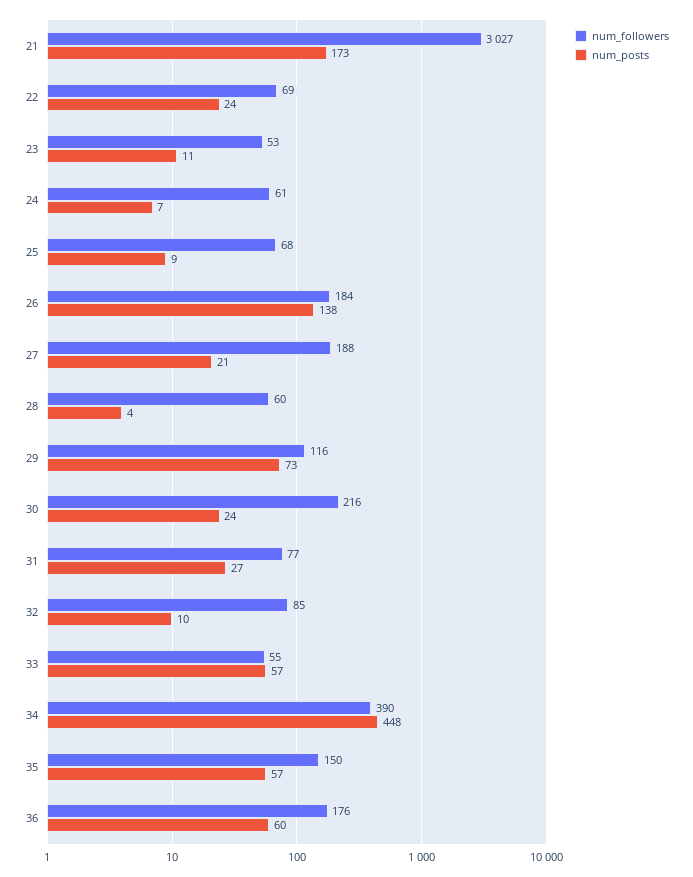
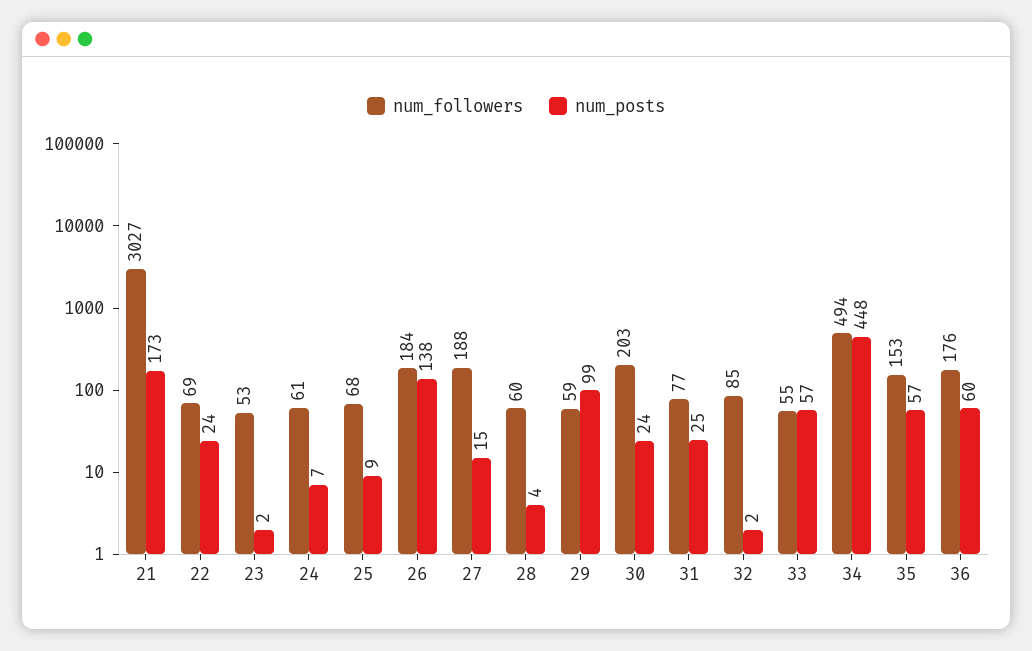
num_posts, 23: 11 -> 2
num_posts, 27: 21 -> 15
num_followers, 29: 116 -> 59
num_posts, 29: 73 -> 99
num_followers, 30: 216 -> 203
num_posts, 31: 27 -> 25
num_posts, 32: 10 -> 2
num_followers, 34: 390 -> 494
num_followers, 35: 150 -> 153

